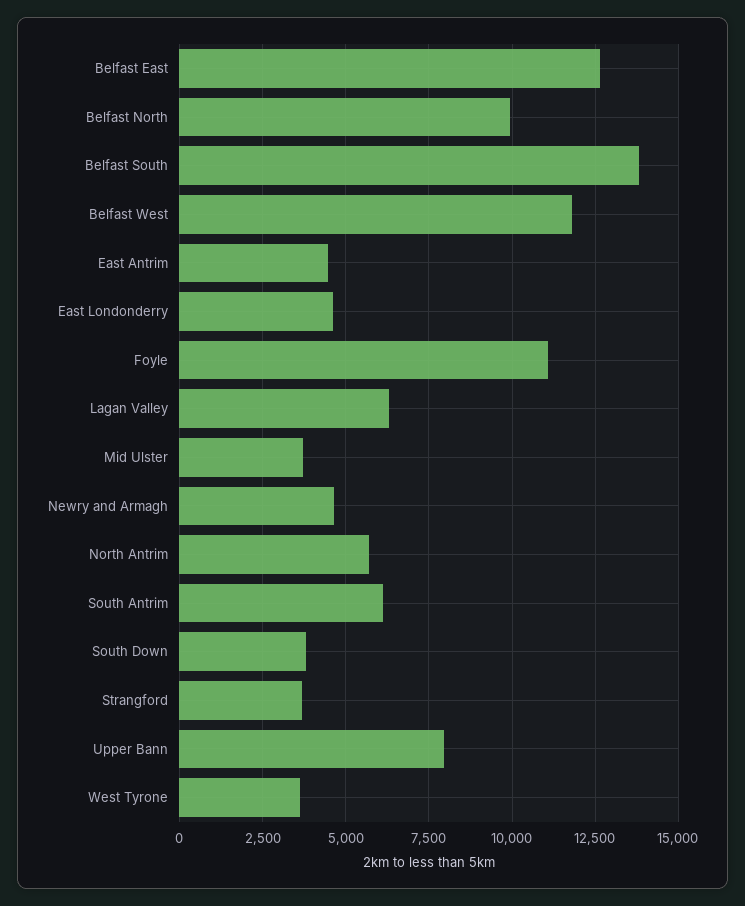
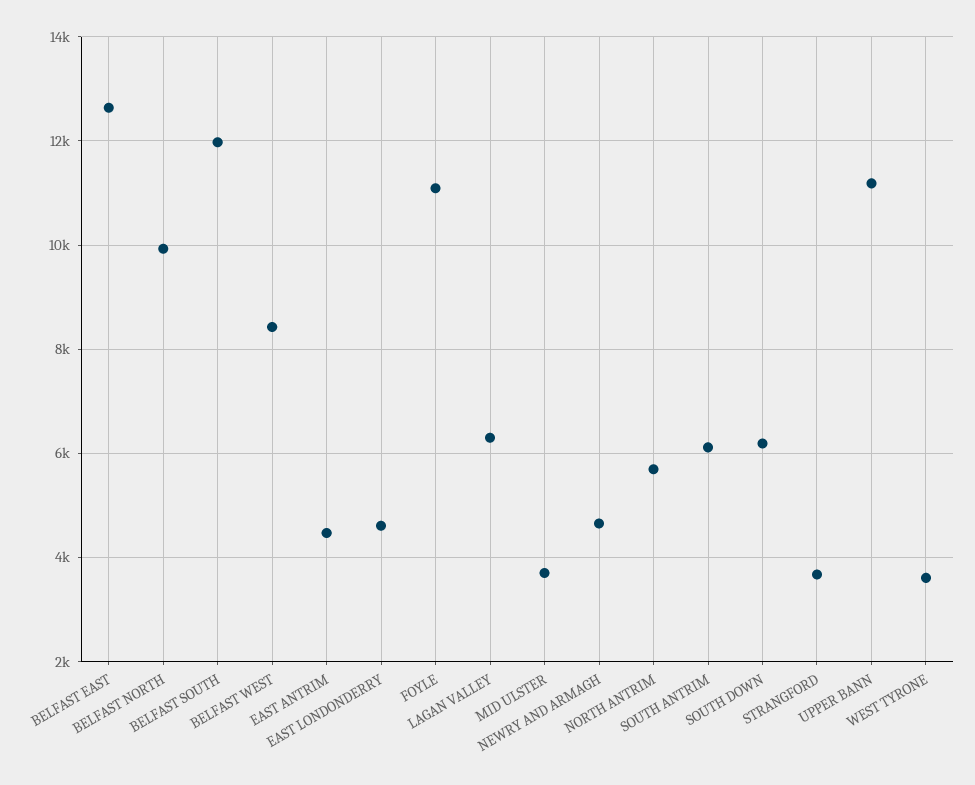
Belfast South: 13750 -> 12000
Belfast West: 11750 -> 8400
South Down: 3750 -> 6200
Upper Bann: 8000 -> 11200

